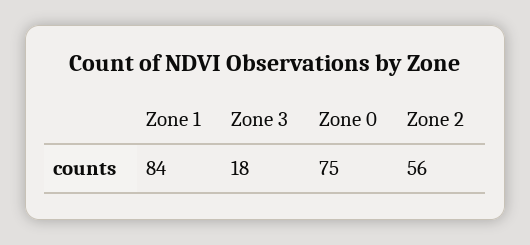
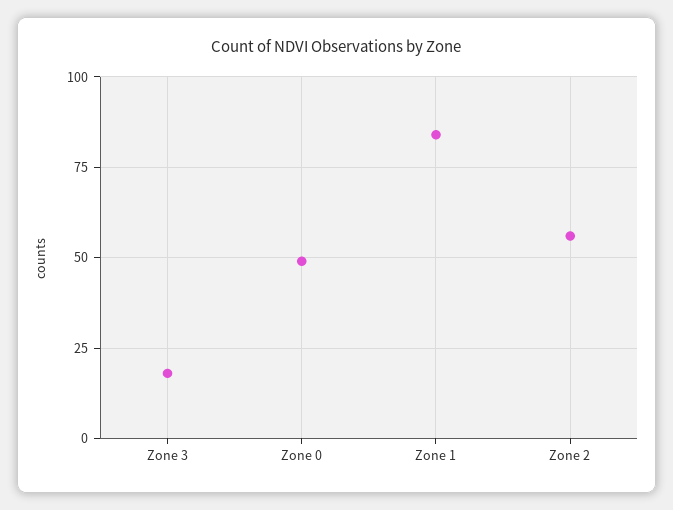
Zone 0: 75 -> 50

